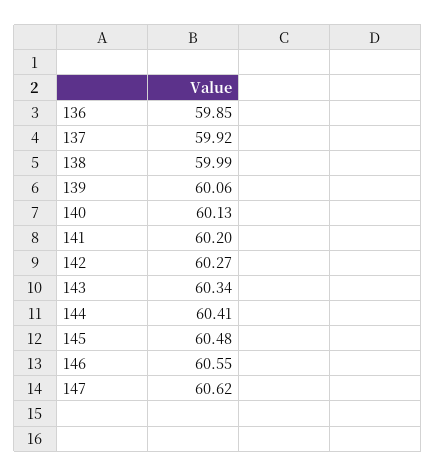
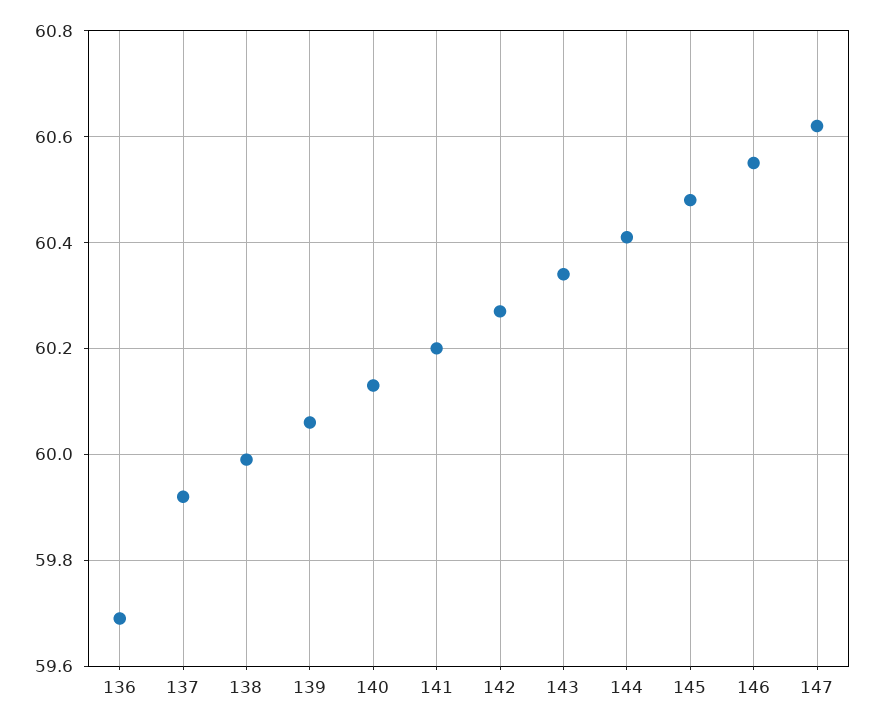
136: 59.85 -> 59.7

